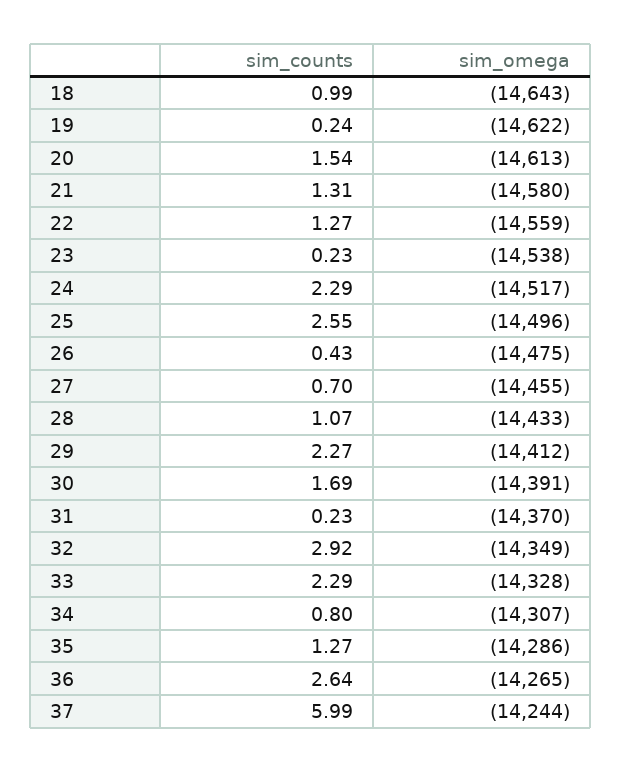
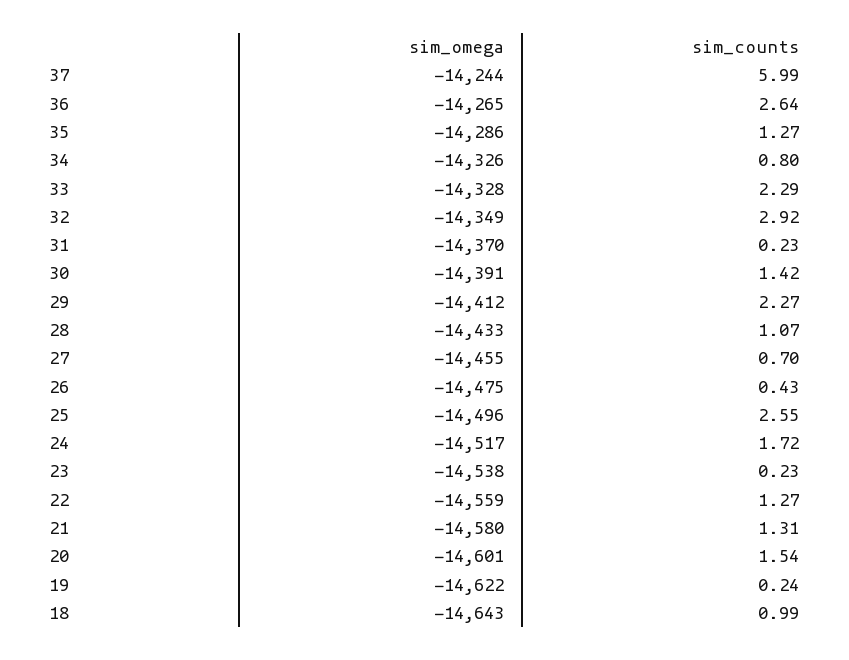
sim_omega, 20: -14613 -> -14601
sim_counts, 24: 2.29 -> 1.72
sim_counts, 30: 1.69 -> 1.42
sim_omega, 34: -14307 -> -14326

